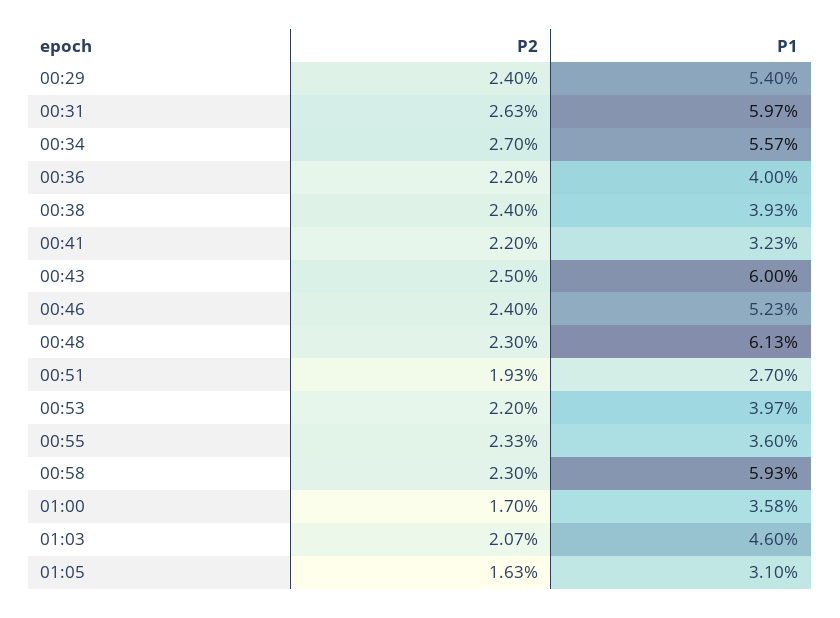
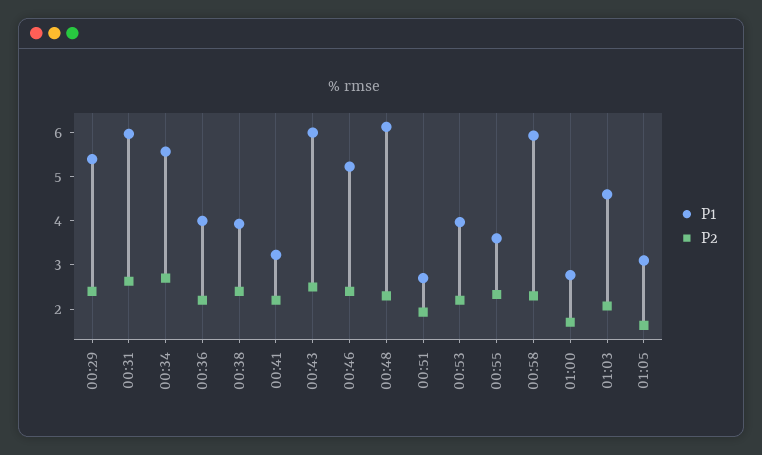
P1, 01:00: 3.58 -> 2.8

